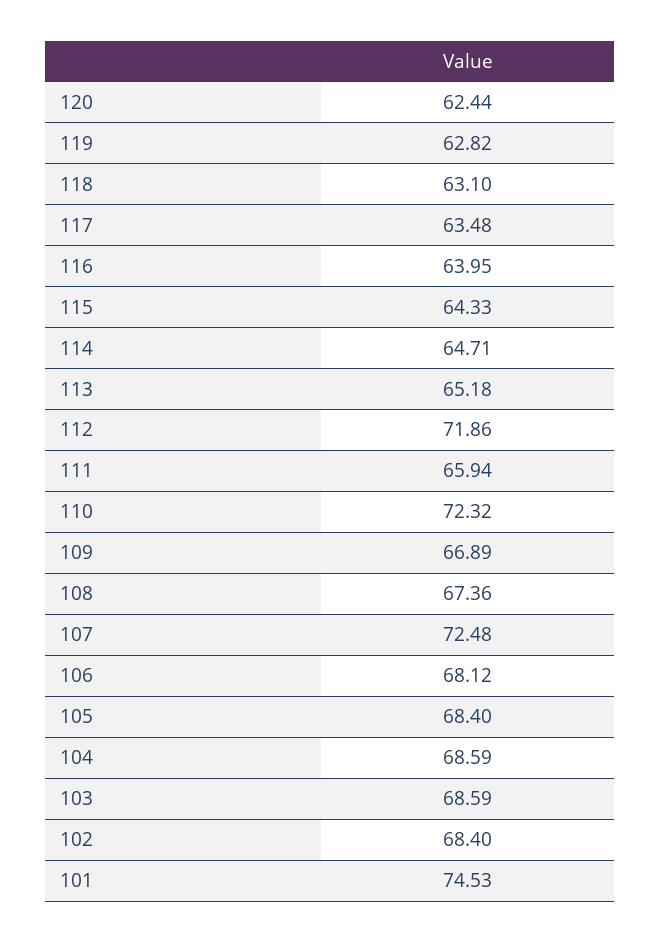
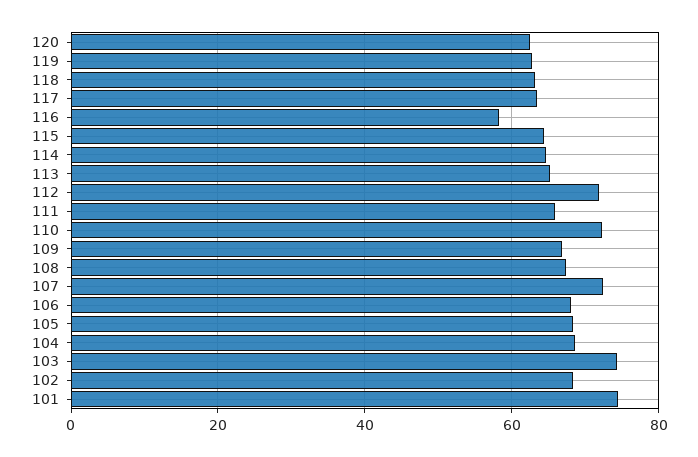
116: 63.95 -> 58
103: 68.59 -> 74

